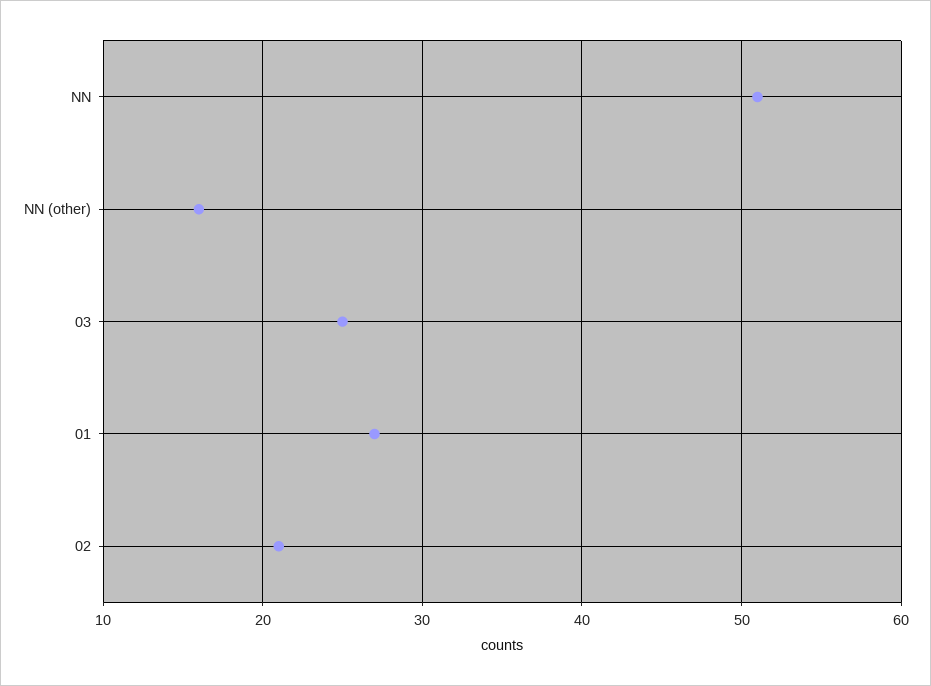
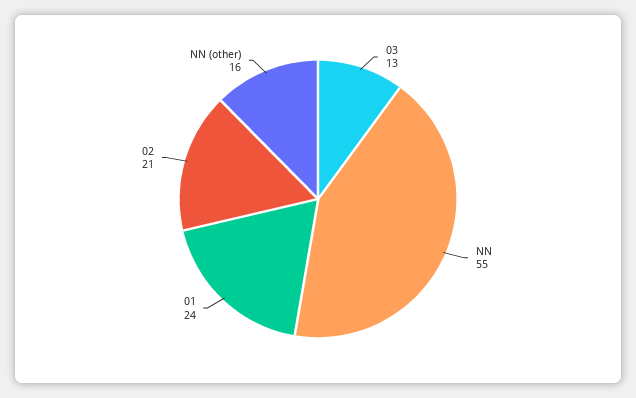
NN: 51 -> 55
03: 25 -> 13
01: 27 -> 24

